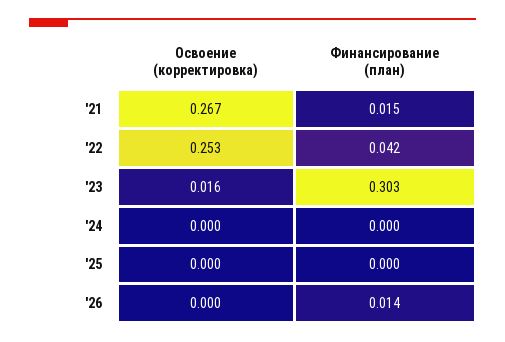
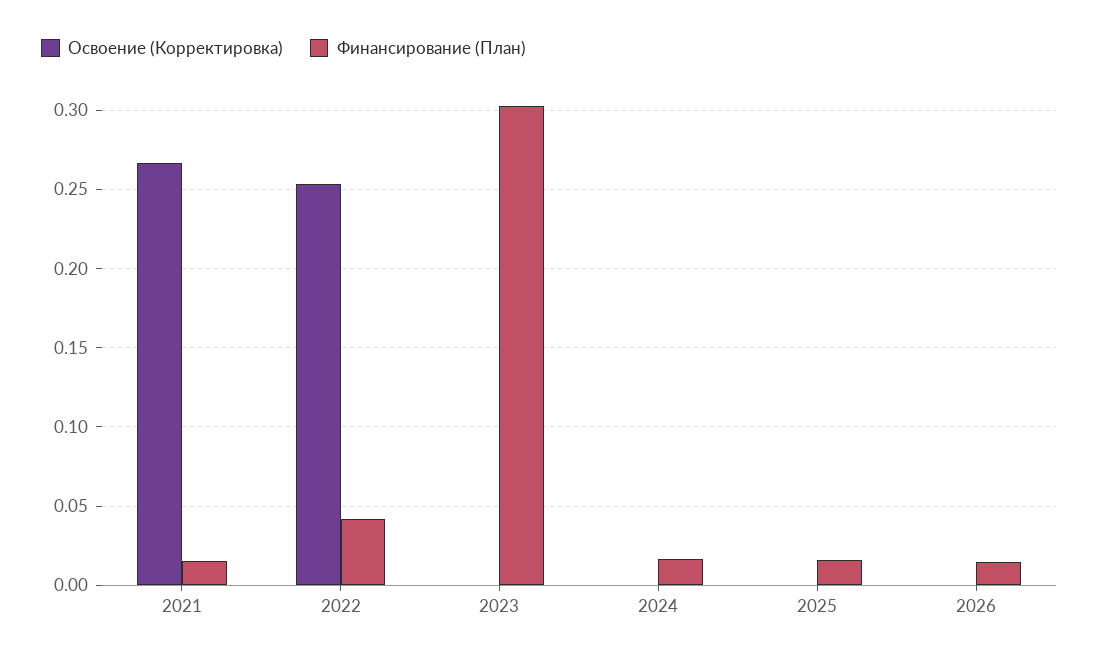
Освоение (корректировка), '23: 0.016 -> 0
Финансирование (план), '24: 0 -> 0.015
Финансирование (план), '25: 0 -> 0.015

